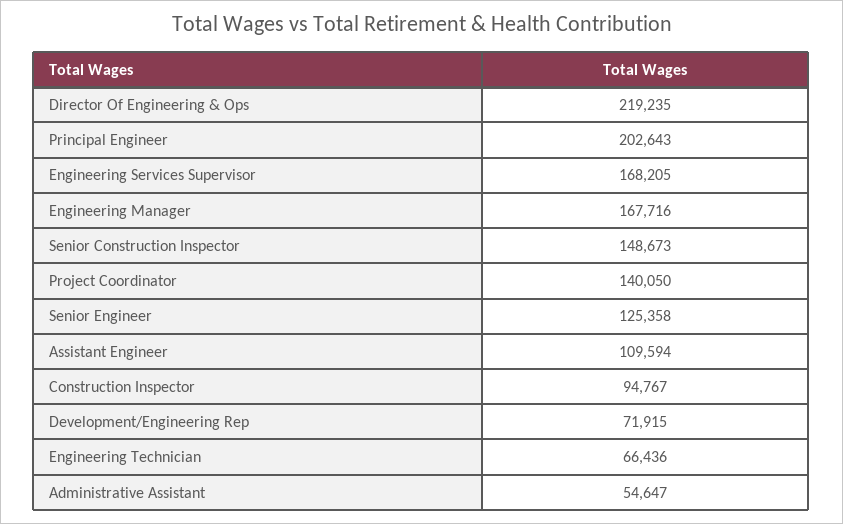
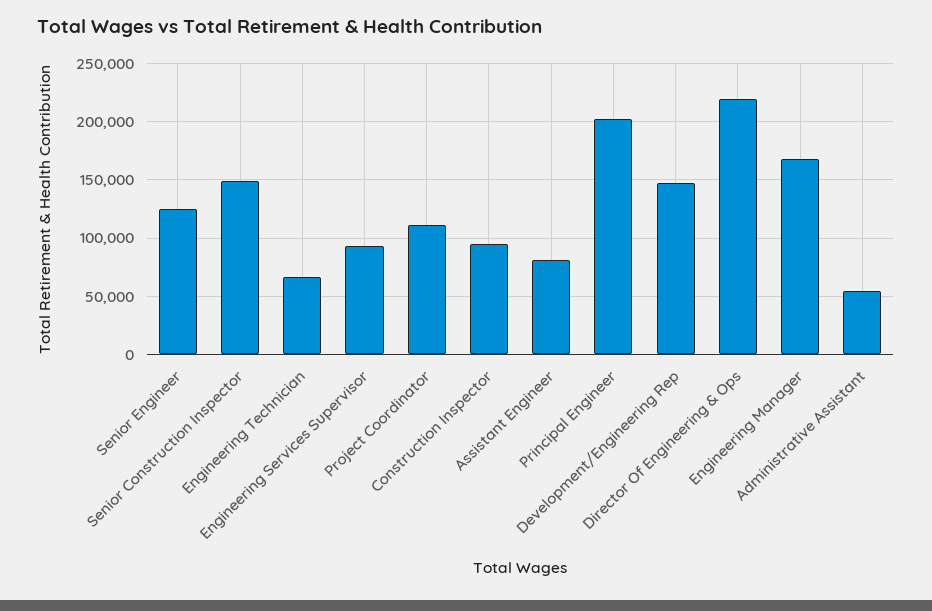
Engineering Services Supervisor: 168205 -> 90000
Project Coordinator: 140050 -> 110000
Assistant Engineer: 109594 -> 80000
Development/Engineering Rep: 71915 -> 150000

